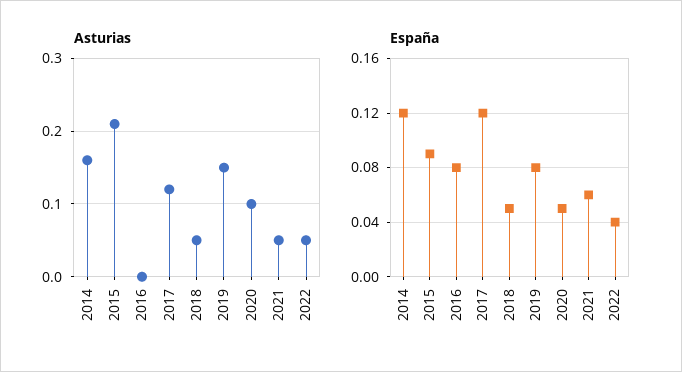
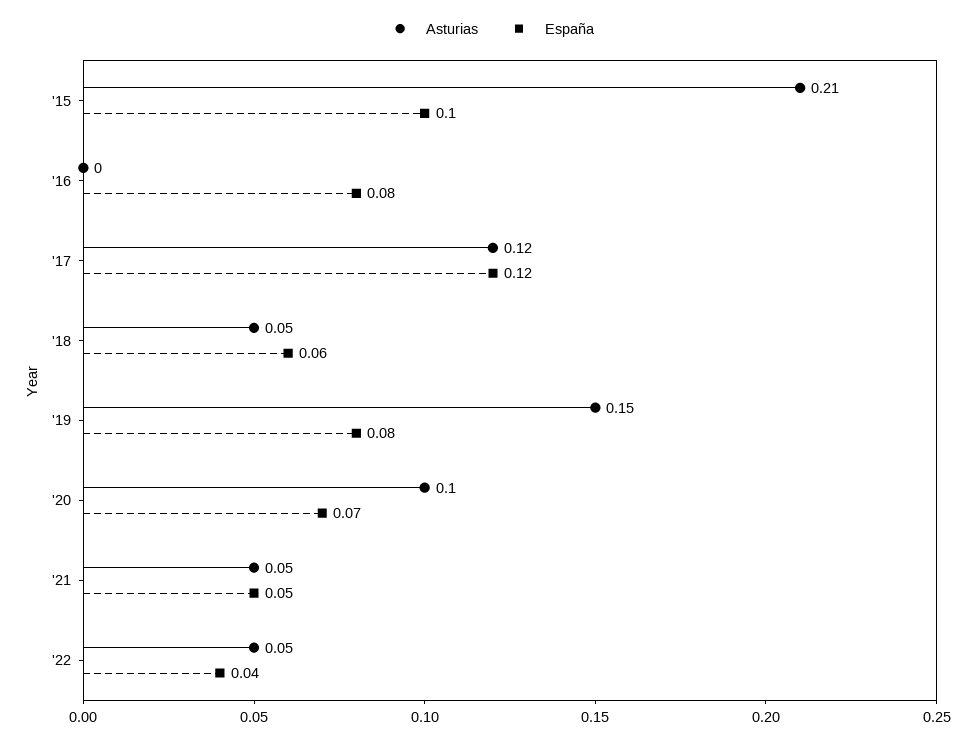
Asturias, 2014: 0.16 -> none
España, 2014: 0.12 -> none
España, 2015: 0.09 -> 0.1
España, 2018: 0.05 -> 0.06
España, 2020: 0.05 -> 0.07
España, 2021: 0.06 -> 0.05

